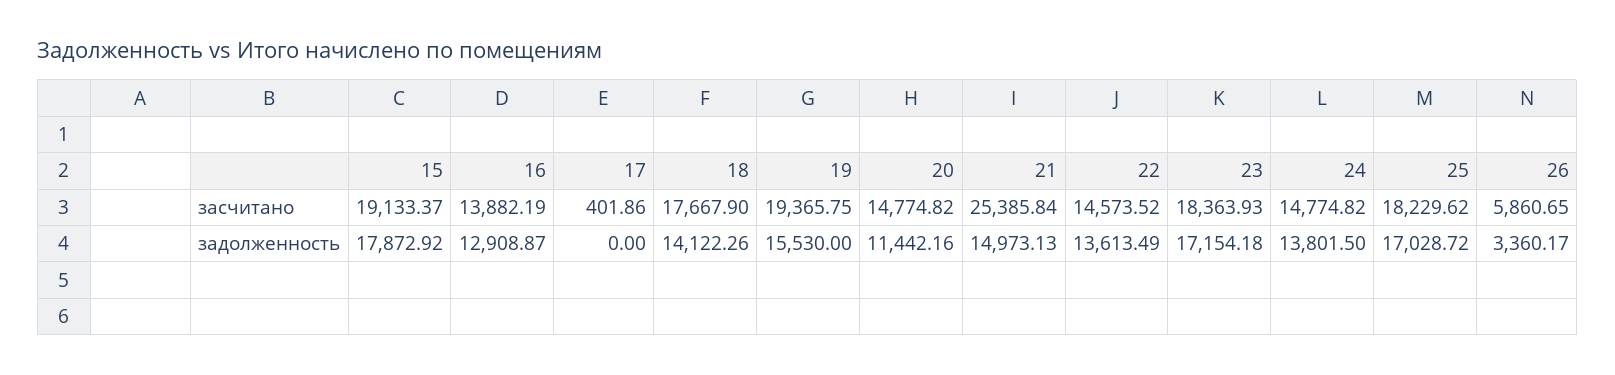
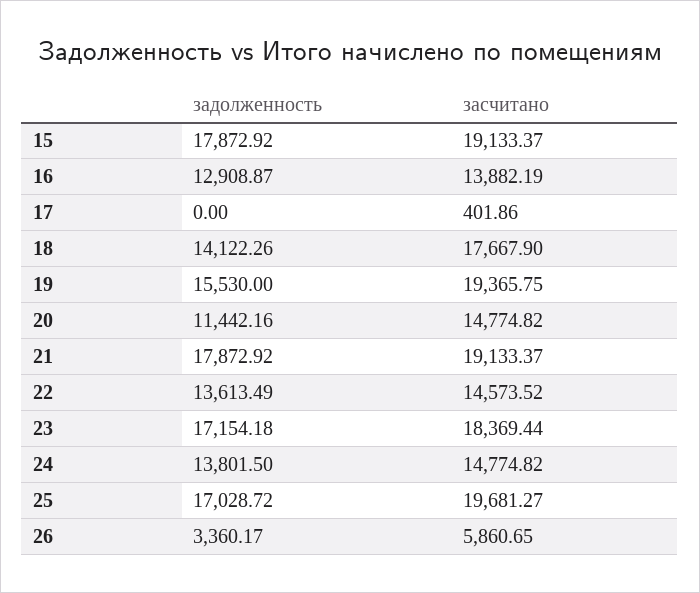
21, засчитано: 25385.84 -> 19133.37
23, засчитано: 18363.93 -> 18369.44
25, засчитано: 18229.62 -> 19681.27
21, задолженность: 14973.13 -> 17872.92

